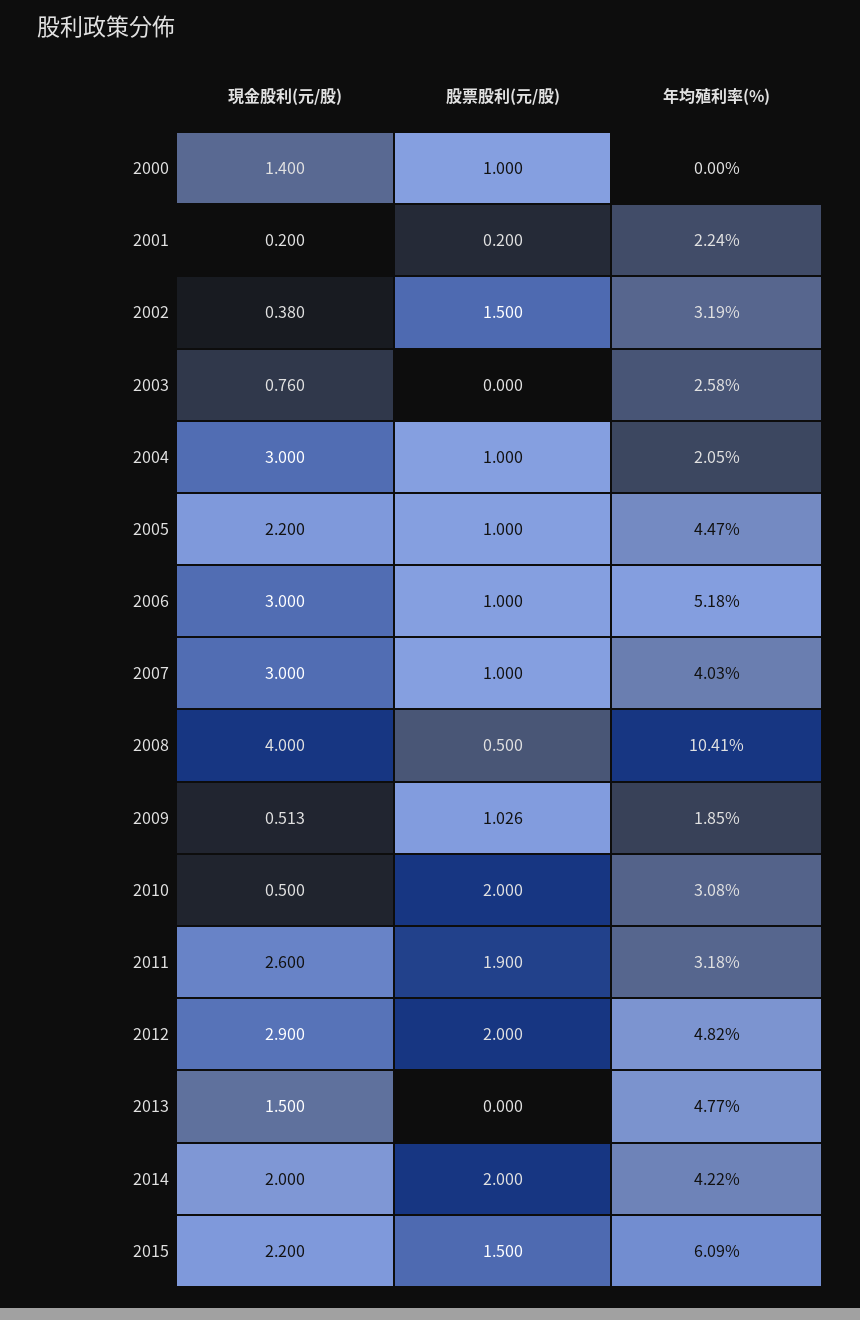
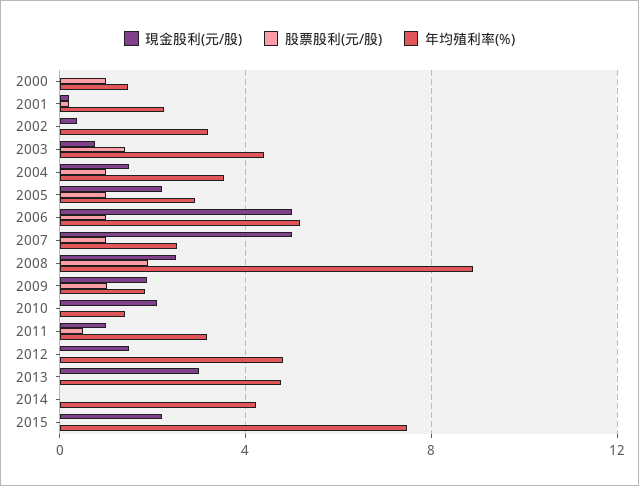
現金股利(元/股), 2000: 1.4 -> 0
年均殖利率(%), 2000: 0 -> 1.5
股票股利(元/股), 2002: 1.5 -> 0
股票股利(元/股), 2003: 0 -> 1.5
年均殖利率(%), 2003: 2.58 -> 4.5
現金股利(元/股), 2004: 3 -> 1.5
年均殖利率(%), 2004: 2.05 -> 3.5
年均殖利率(%), 2005: 4.47 -> 3
現金股利(元/股), 2006: 3 -> 5
現金股利(元/股), 2007: 3 -> 5
年均殖利率(%), 2007: 4.03 -> 2.5
現金股利(元/股), 2008: 4 -> 2.5
股票股利(元/股), 2008: 0.5 -> 2
年均殖利率(%), 2008: 10.41 -> 9
現金股利(元/股), 2009: 0.513 -> 2
現金股利(元/股), 2010: 0.5 -> 2
股票股利(元/股), 2010: 2 -> 0
年均殖利率(%), 2010: 3.08 -> 1.5
現金股利(元/股), 2011: 2.6 -> 1
股票股利(元/股), 2011: 1.9 -> 0.5
現金股利(元/股), 2012: 2.9 -> 1.5
股票股利(元/股), 2012: 2 -> 0
現金股利(元/股), 2013: 1.5 -> 3
現金股利(元/股), 2014: 2 -> 0
股票股利(元/股), 2014: 2 -> 0
股票股利(元/股), 2015: 1.5 -> 0
年均殖利率(%), 2015: 6.09 -> 7.5

